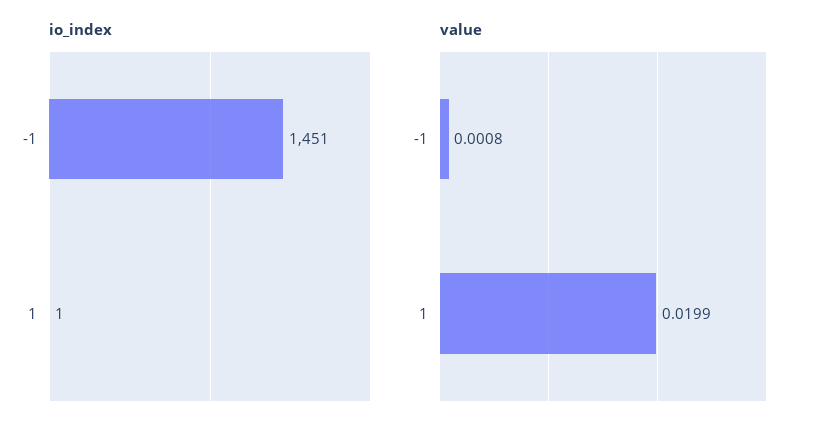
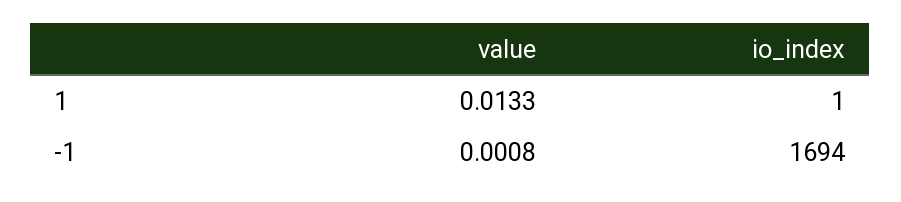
io_index, -1: 1451 -> 1694
value, 1: 0.0199 -> 0.0133

